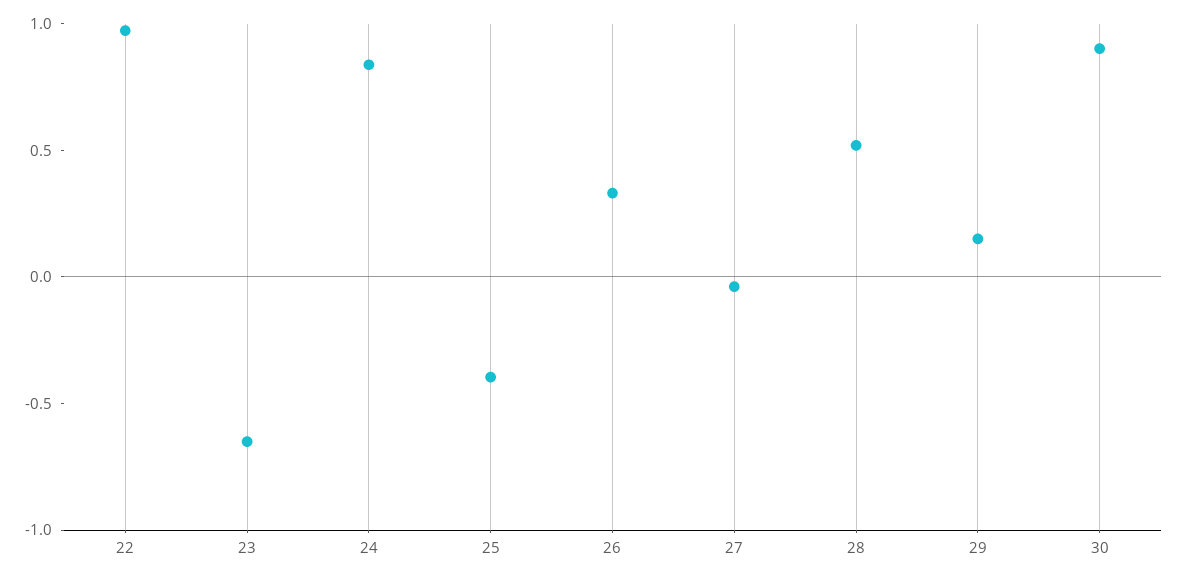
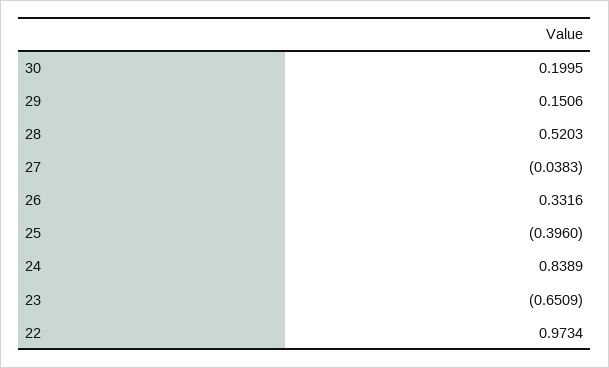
30: 0.9 -> 0.1995

